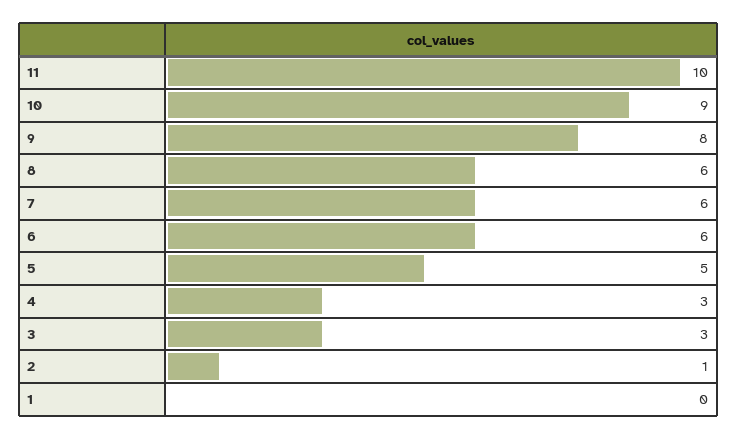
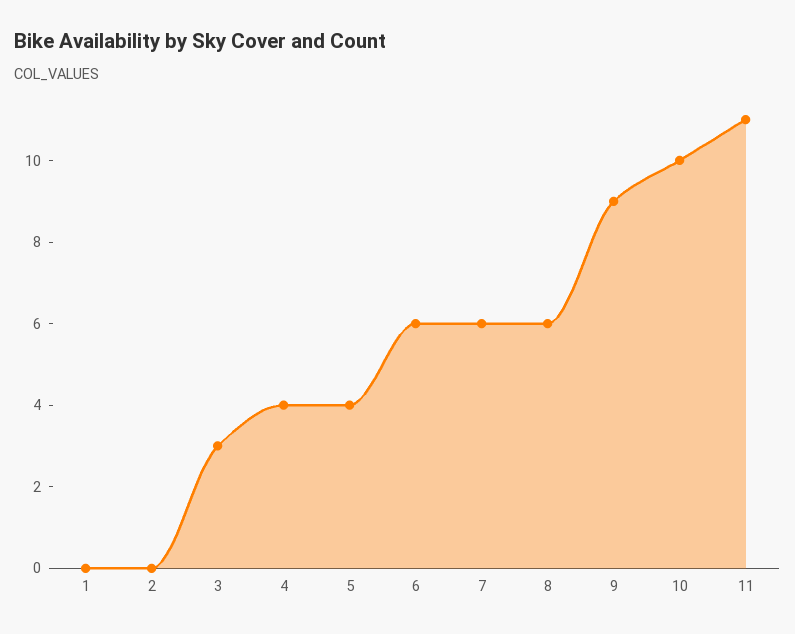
11: 10 -> 11
10: 9 -> 10
9: 8 -> 9
5: 5 -> 4
4: 3 -> 4
2: 1 -> 0

